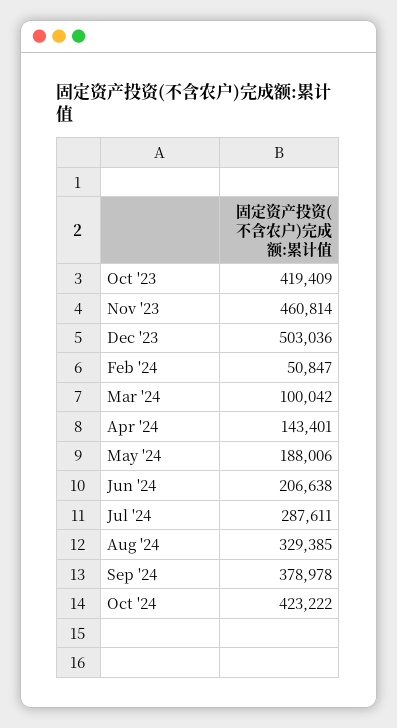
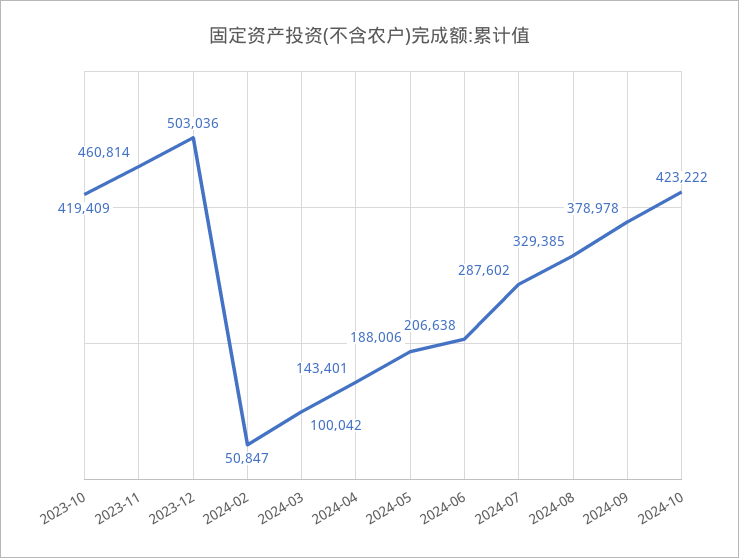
Jul '24: 287611 -> 287602

